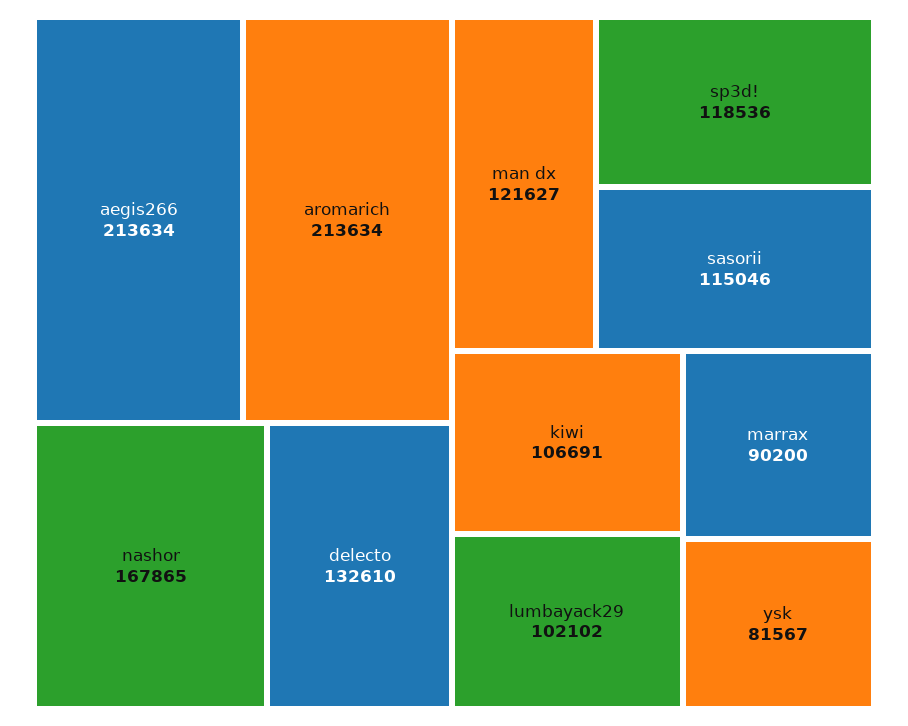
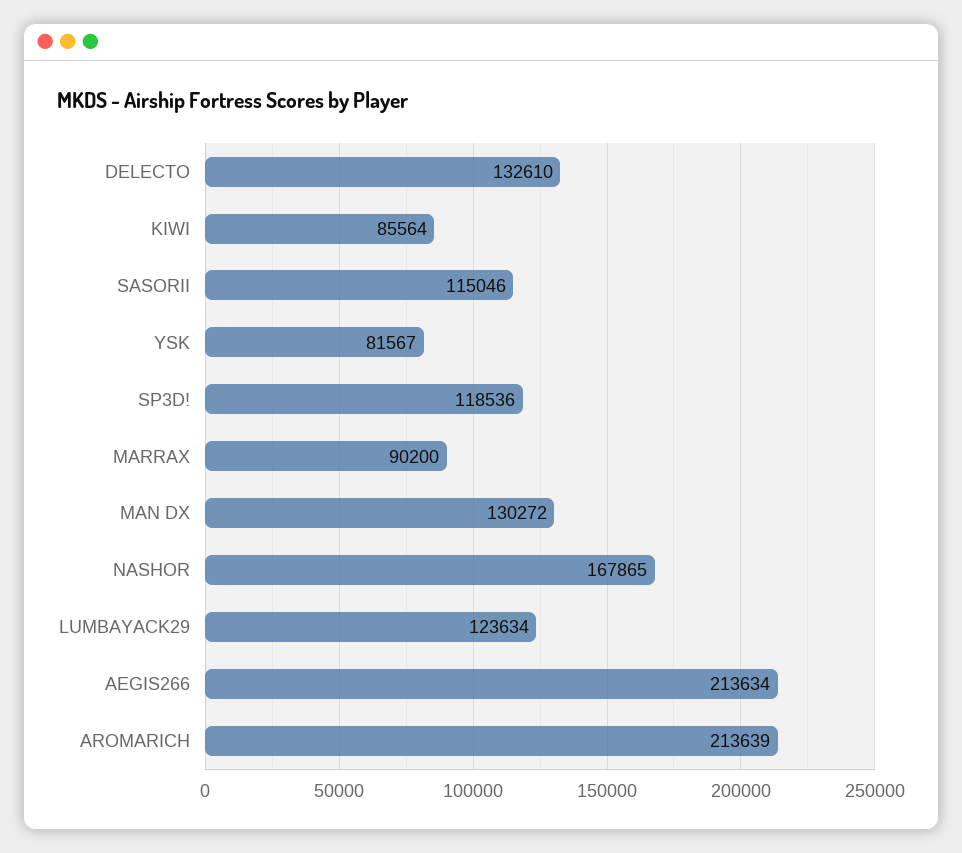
aromarich: 213634 -> 213639
man dx: 121627 -> 130272
kiwi: 106691 -> 85564
lumbayack29: 102102 -> 123634

